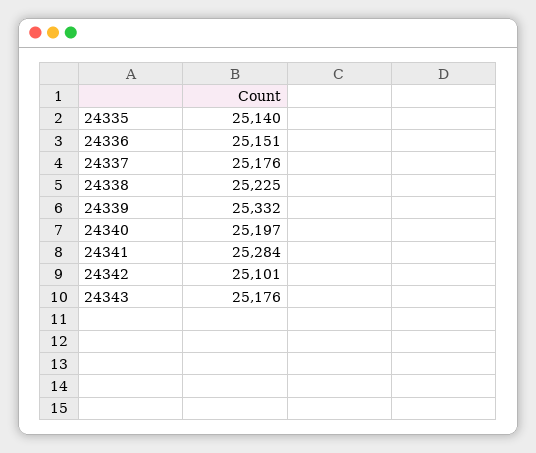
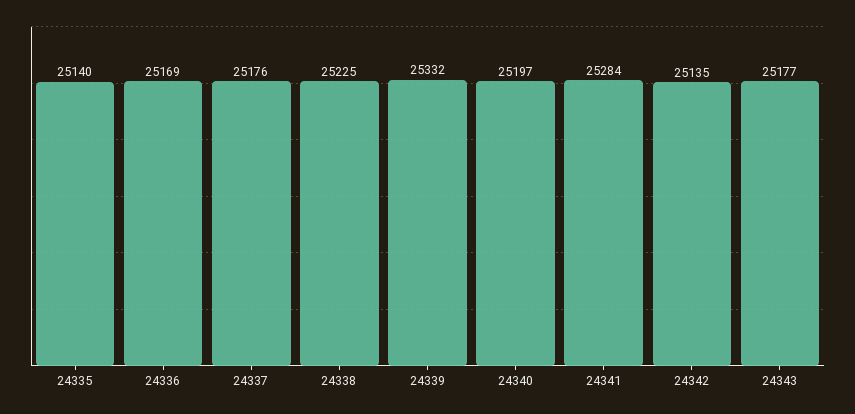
24336: 25151 -> 25169
24342: 25101 -> 25135
24343: 25176 -> 25177

